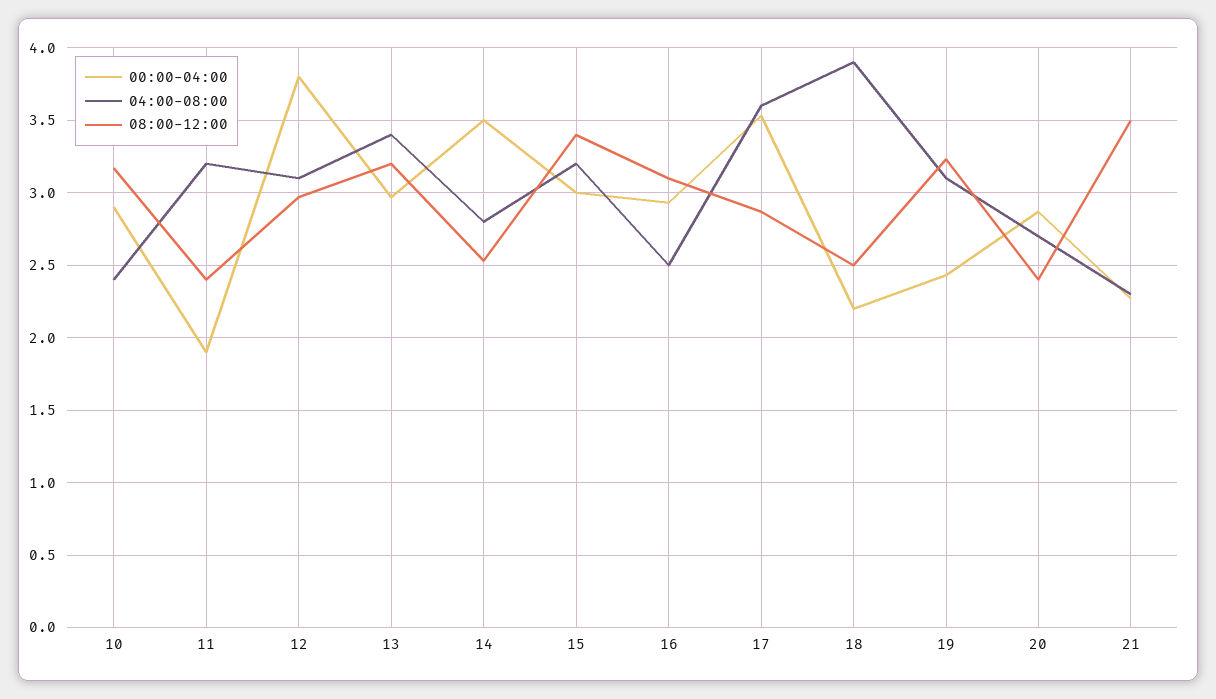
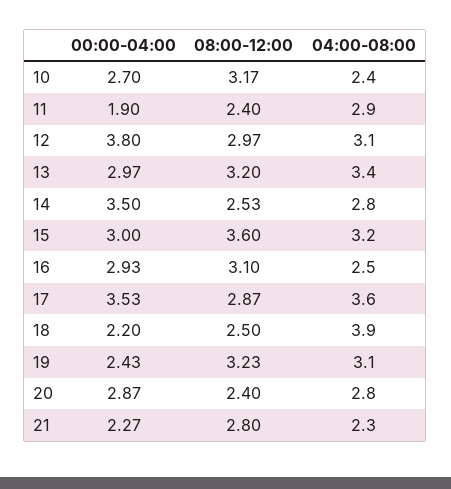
00:00-04:00, 10: 2.9 -> 2.7
04:00-08:00, 11: 3.2 -> 2.9
08:00-12:00, 15: 3.4 -> 3.6
04:00-08:00, 20: 2.7 -> 2.8
08:00-12:00, 21: 3.5 -> 2.8

